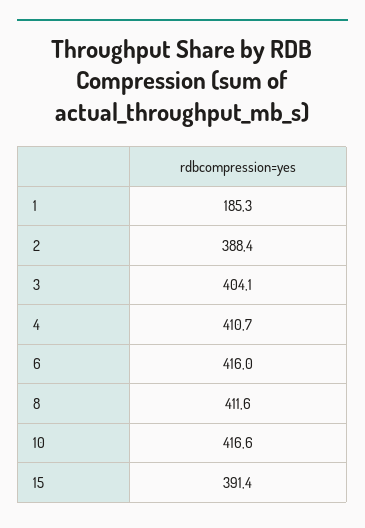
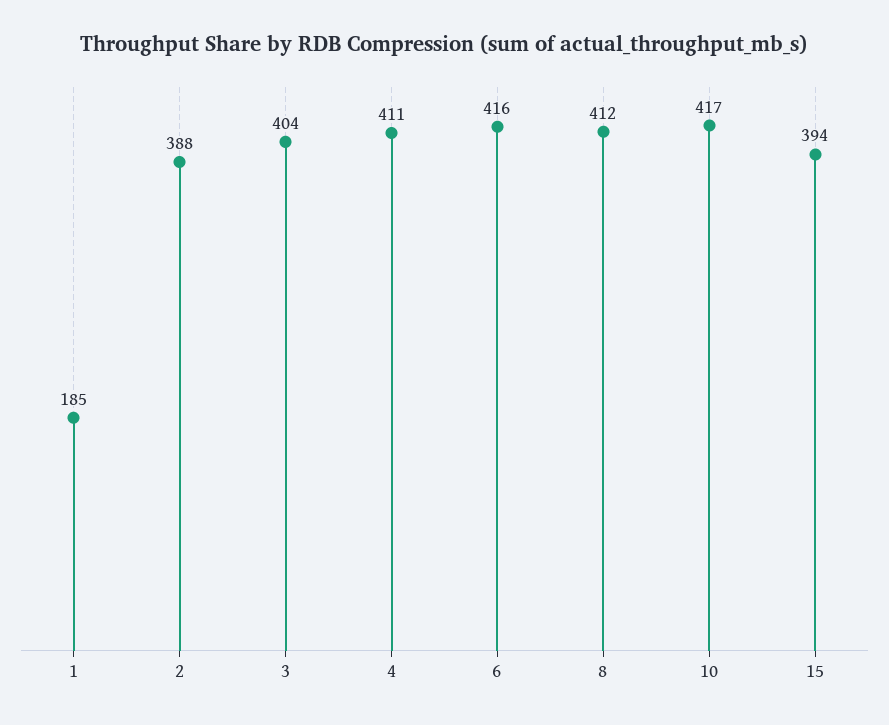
15: 391.4 -> 394

